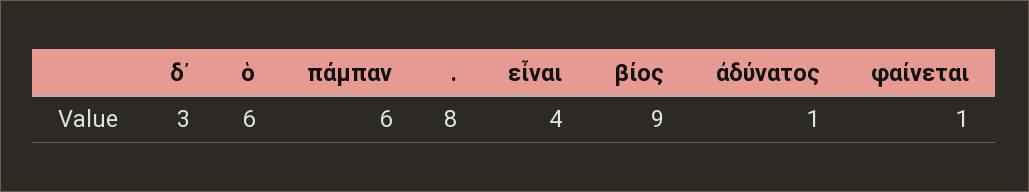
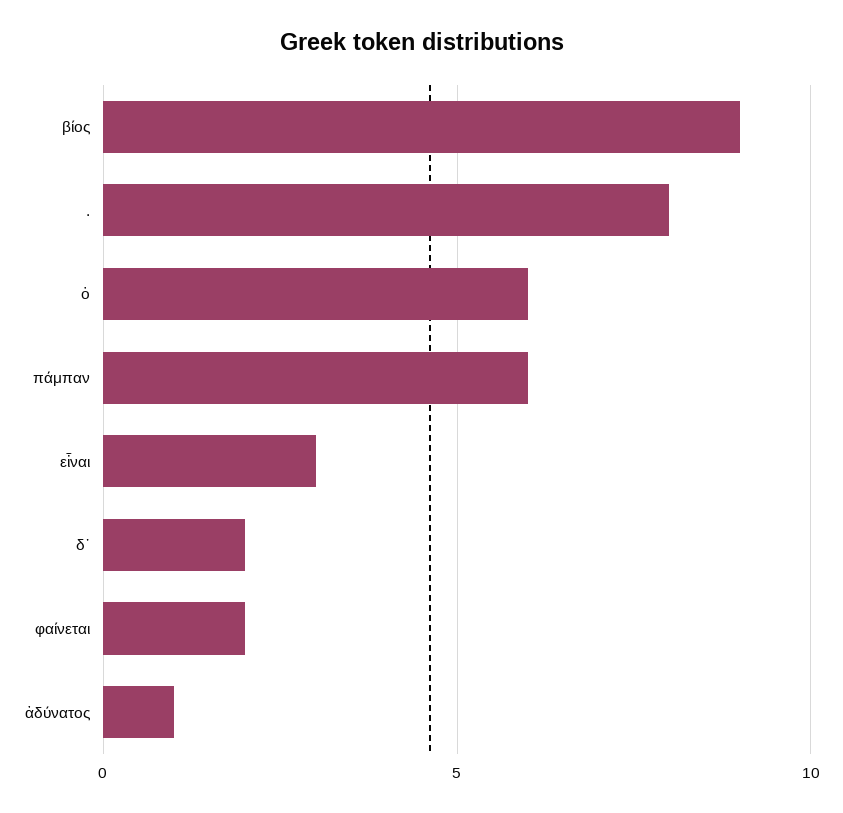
δ᾽: 3 -> 2
εἶναι: 4 -> 3
φαίνεται: 1 -> 2

